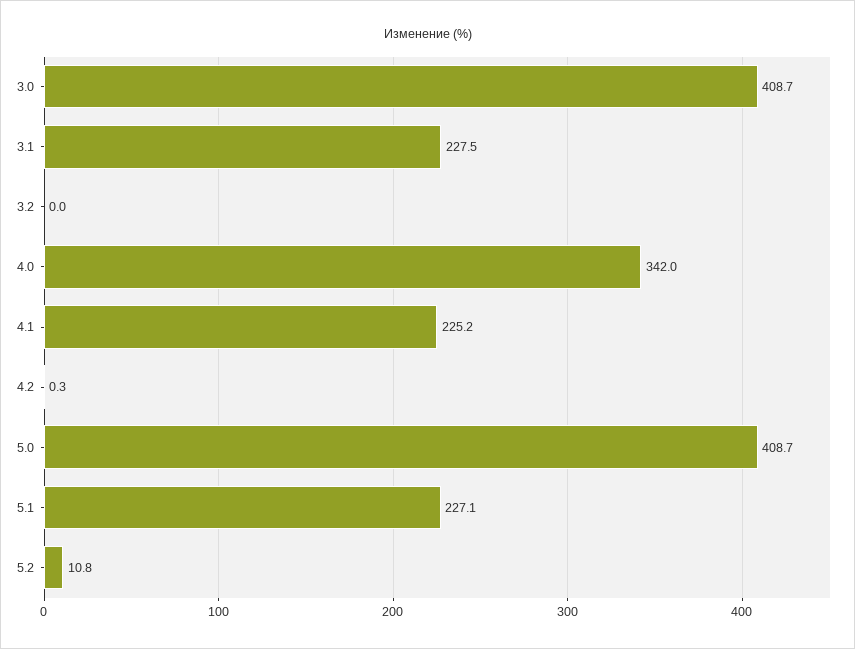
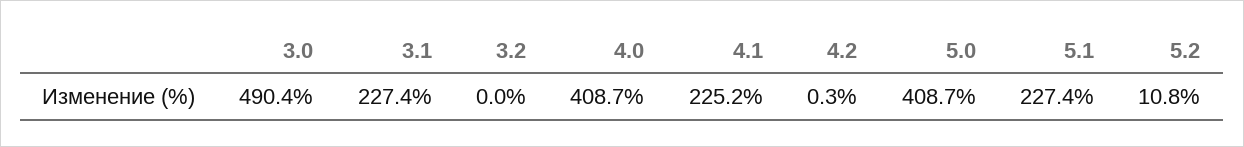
3.0: 408.7 -> 490.4
3.1: 227.5 -> 227.4
4.0: 342 -> 408.7
5.1: 227.1 -> 227.4

